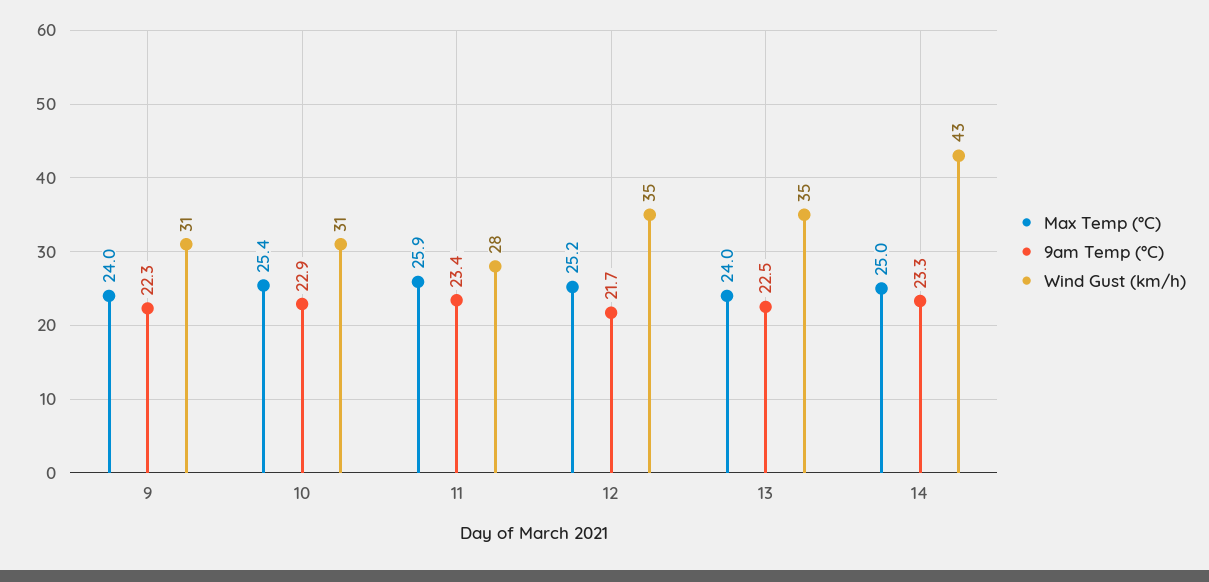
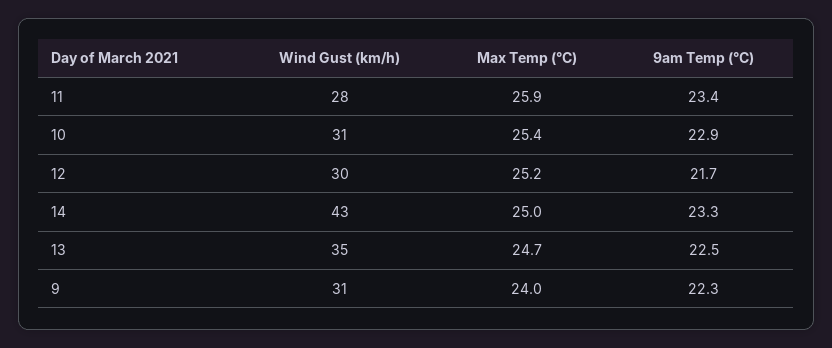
Wind Gust (km/h), 12: 35 -> 30
Max Temp (°C), 13: 24 -> 24.7

